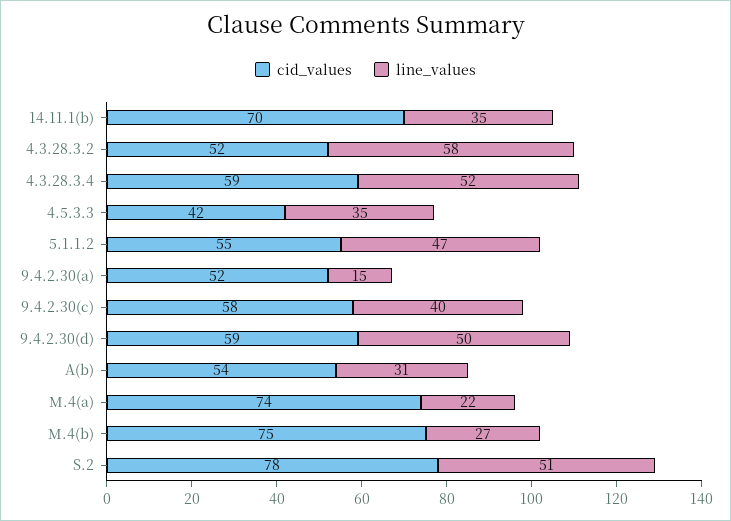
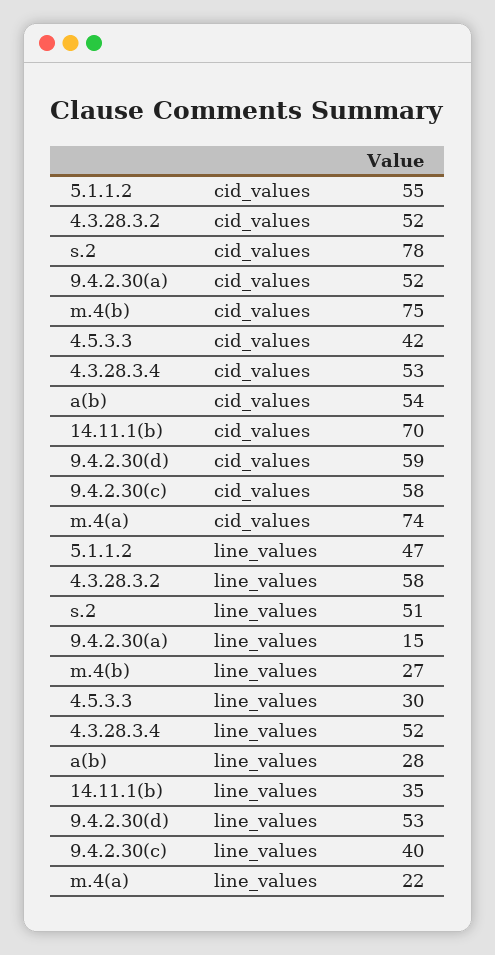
cid_values, 4.3.28.3.4: 59 -> 53
line_values, 4.5.3.3: 35 -> 30
line_values, 9.4.2.30(d): 50 -> 53
line_values, A(b): 31 -> 28

